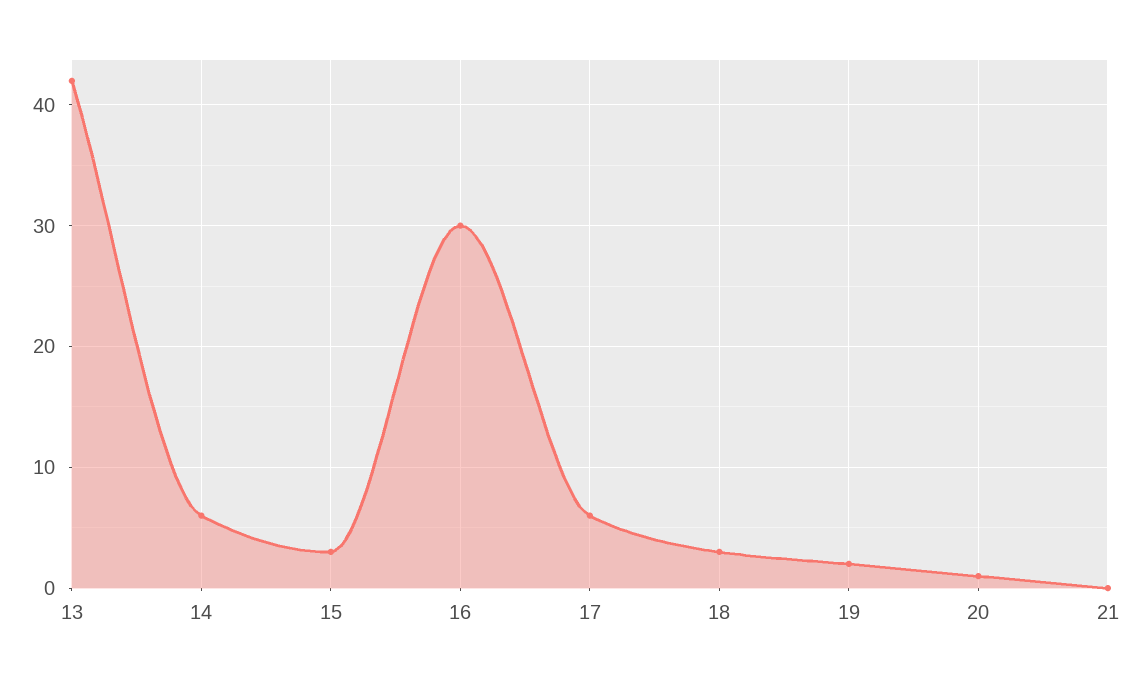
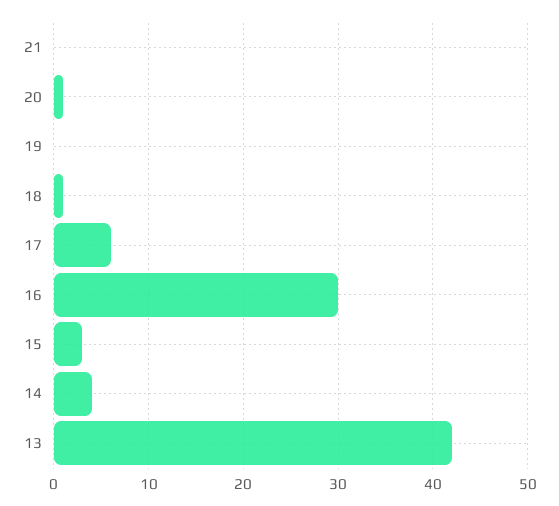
14: 6 -> 4
18: 3 -> 1
19: 2 -> 0

